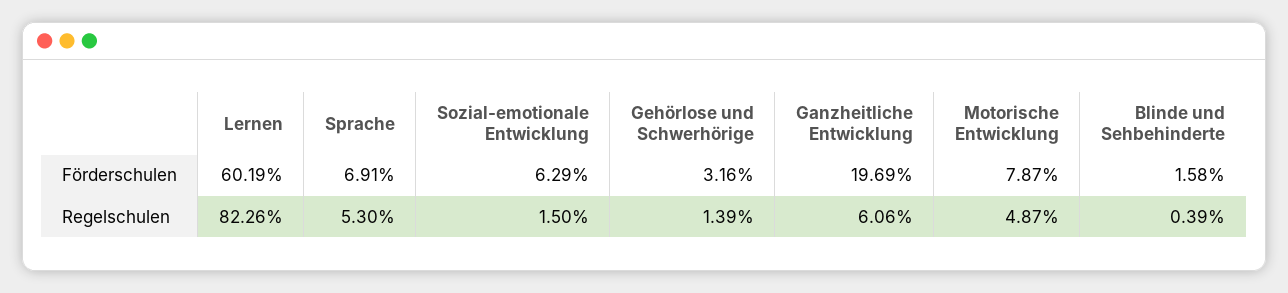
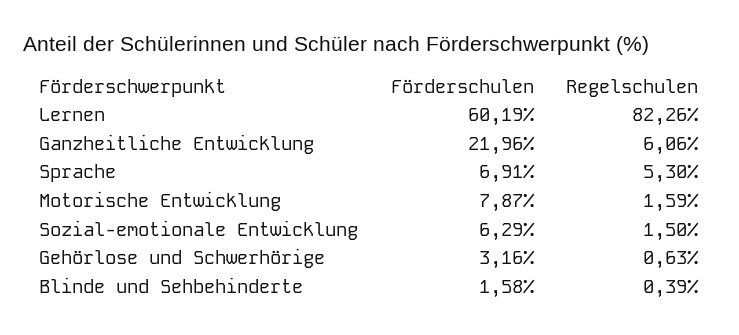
Ganzheitliche Entwicklung, Förderschulen: 19.69 -> 21.96
Gehörlose und Schwerhörige, Regelschulen: 1.39 -> 0.63
Motorische Entwicklung, Regelschulen: 4.87 -> 1.59

